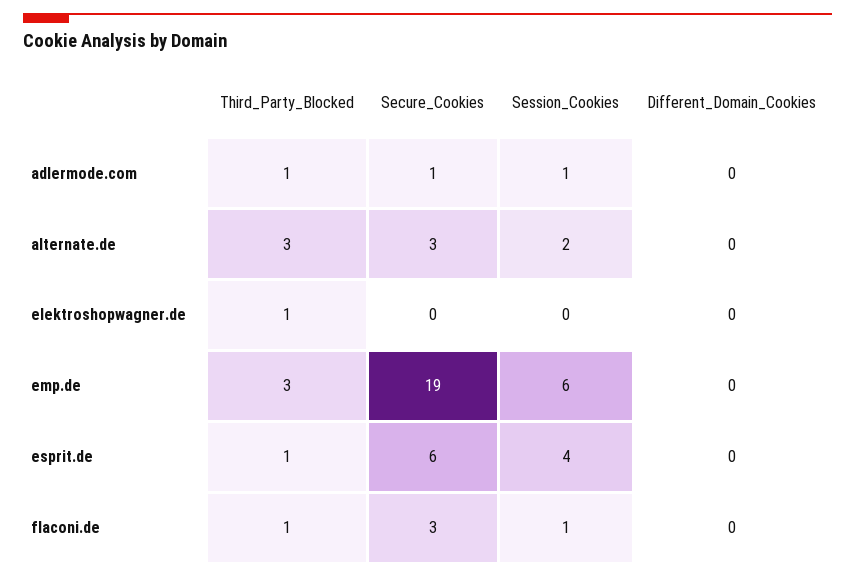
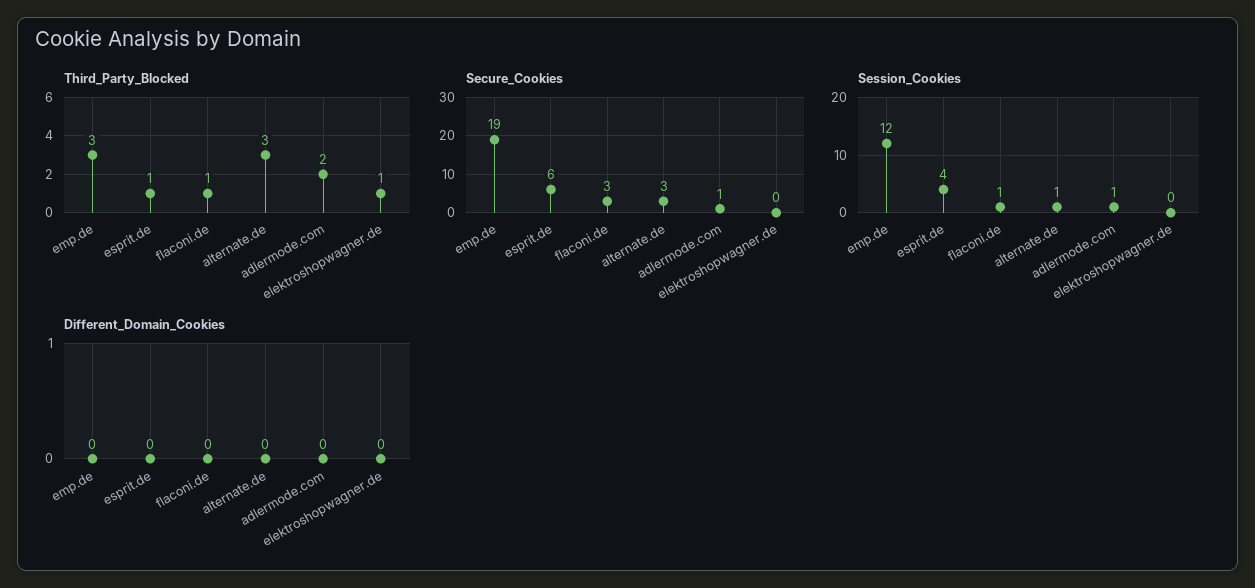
Third_Party_Blocked, adlermode.com: 1 -> 2
Session_Cookies, alternate.de: 2 -> 1
Session_Cookies, emp.de: 6 -> 12

